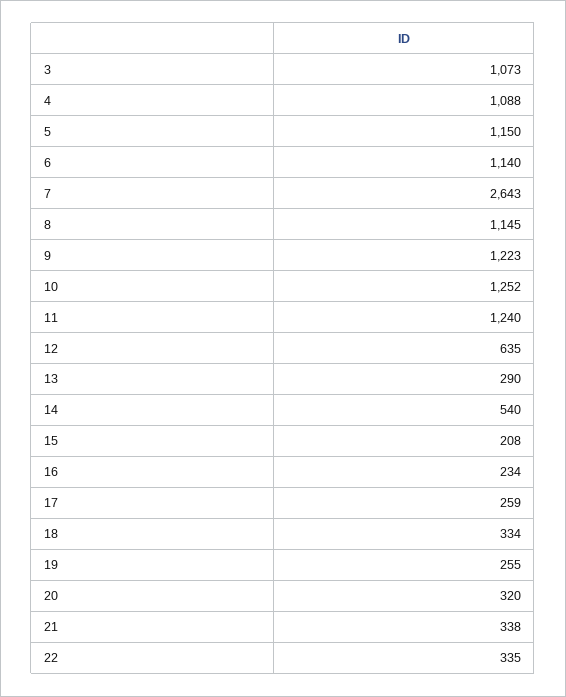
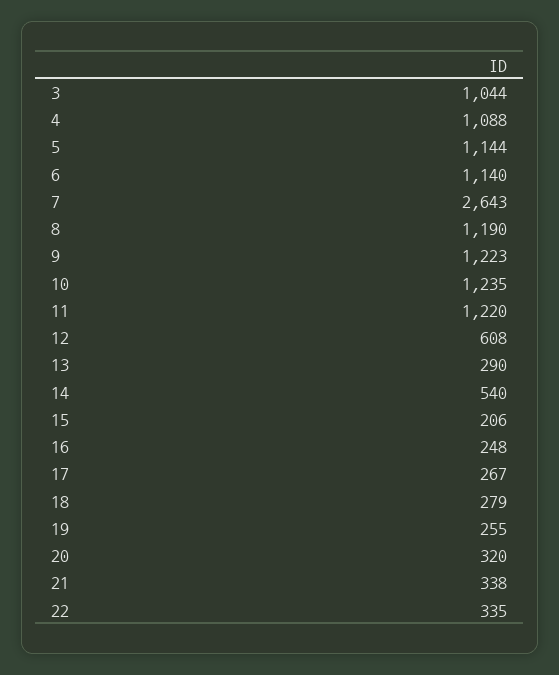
3: 1073 -> 1044
5: 1150 -> 1144
8: 1145 -> 1190
10: 1252 -> 1235
11: 1240 -> 1220
12: 635 -> 608
15: 208 -> 206
16: 234 -> 248
17: 259 -> 267
18: 334 -> 279

